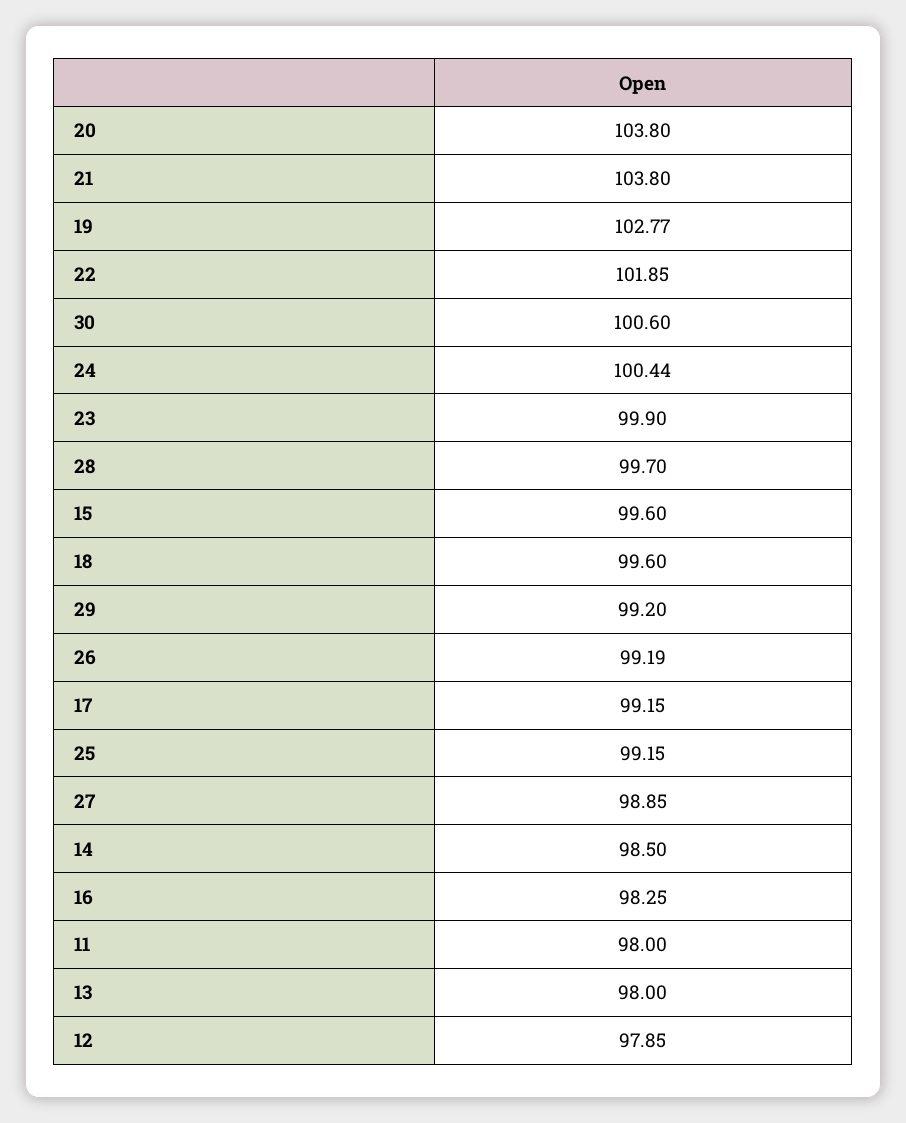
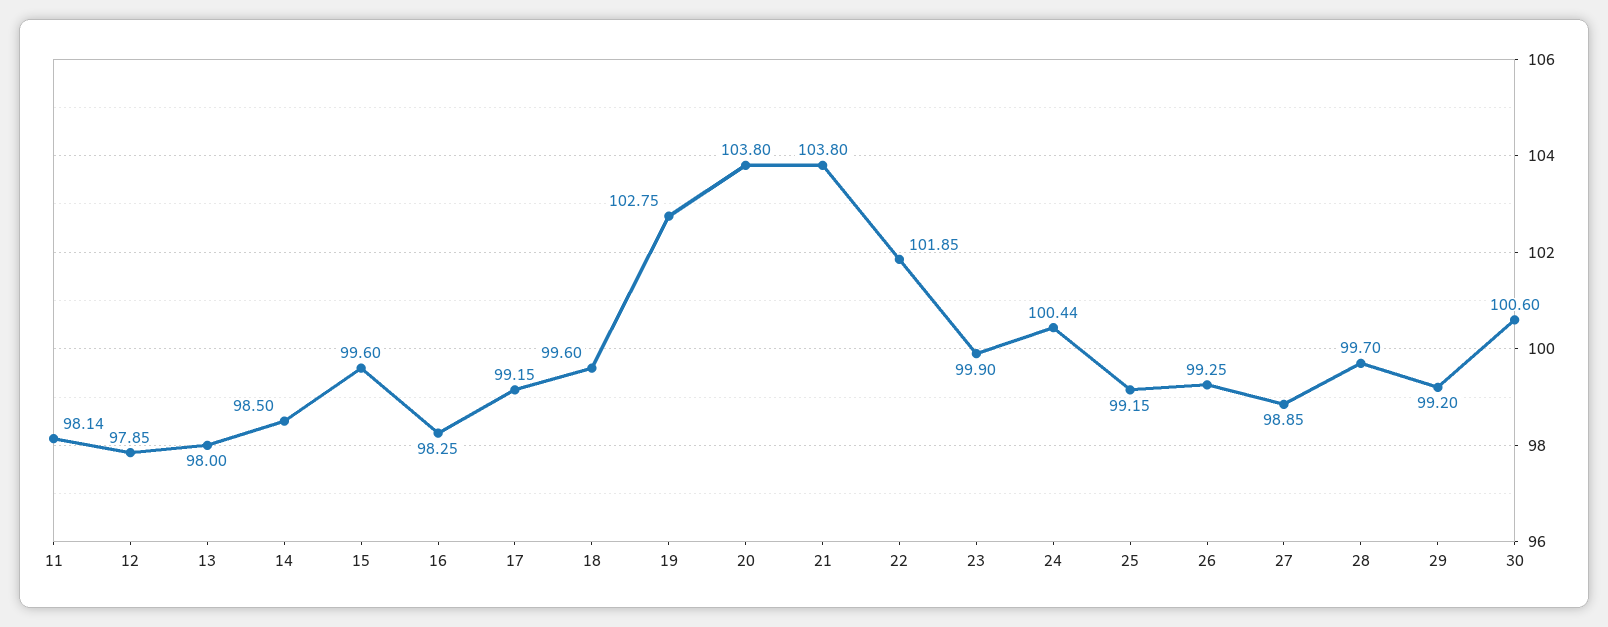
19: 102.77 -> 102.75
26: 99.19 -> 99.25
11: 98 -> 98.14

